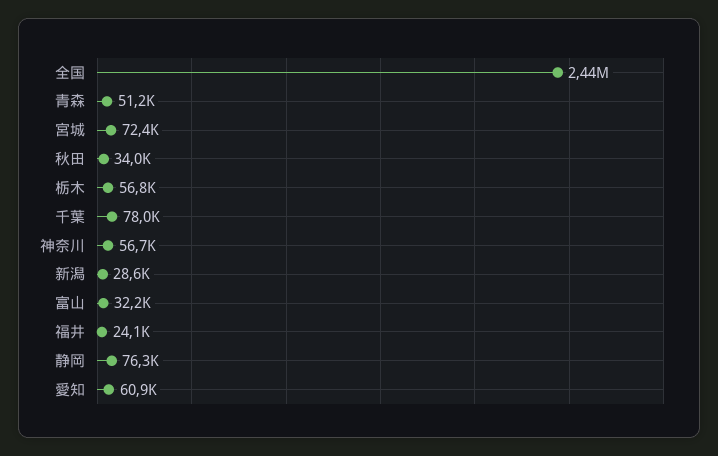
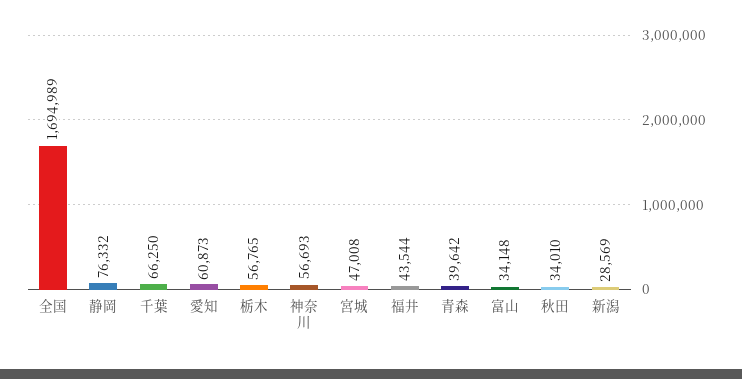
全国: 2440000 -> 1694989
青森: 51200 -> 39642
宮城: 72400 -> 47008
千葉: 78000 -> 66250
富山: 32200 -> 34148
福井: 24100 -> 43544

